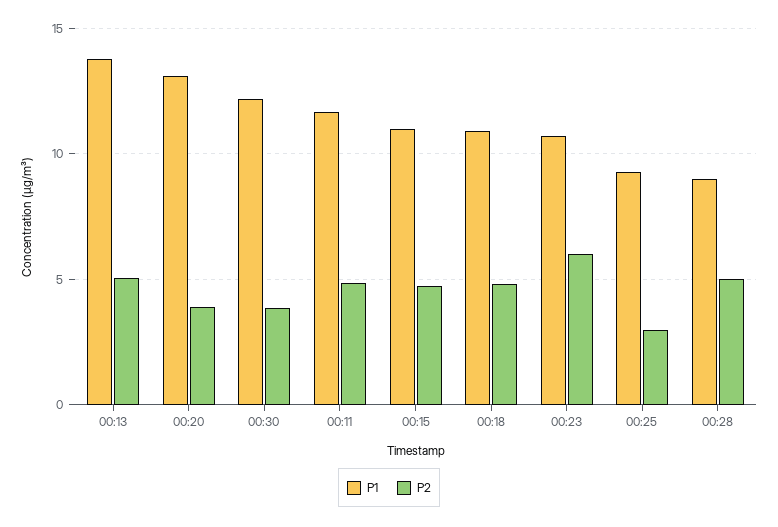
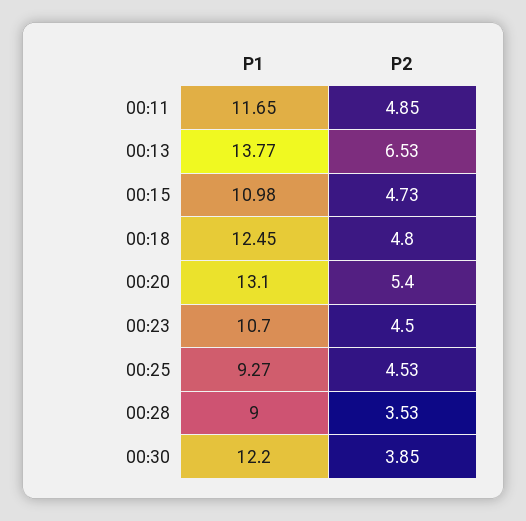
P2, 00:13: 5 -> 6.53
P2, 00:20: 4 -> 5.4
P1, 00:18: 11 -> 12.45
P2, 00:23: 6 -> 4.5
P2, 00:25: 3 -> 4.53
P2, 00:28: 5 -> 3.53

